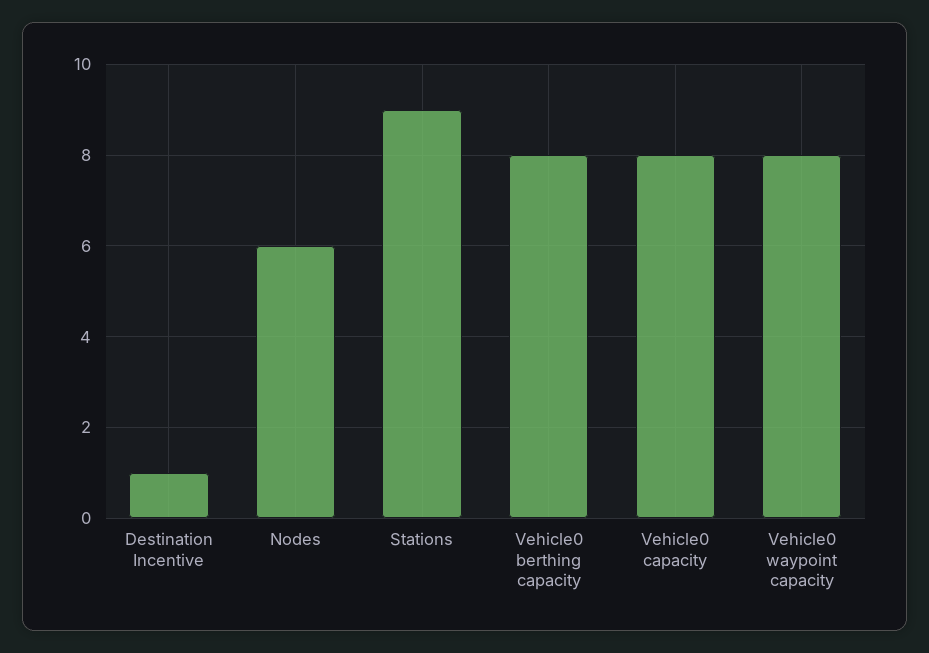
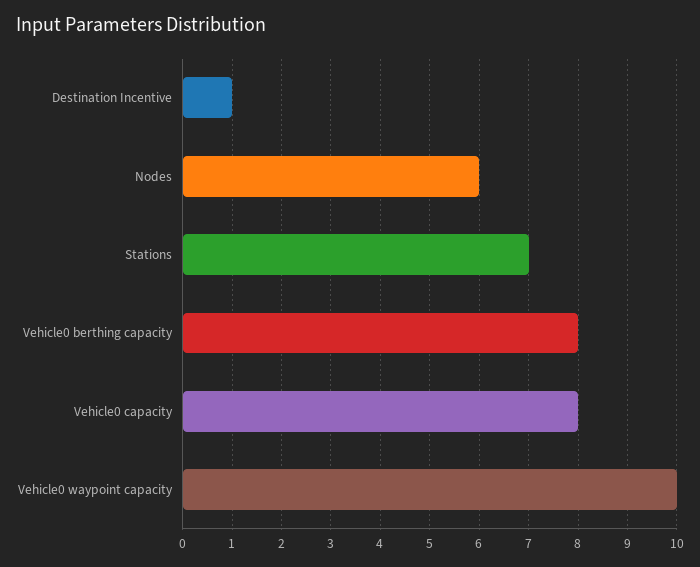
Stations: 9 -> 7
Vehicle0 waypoint capacity: 8 -> 10

